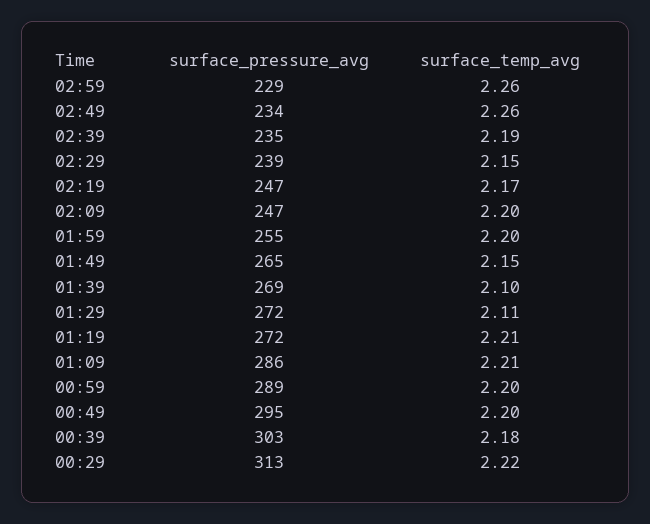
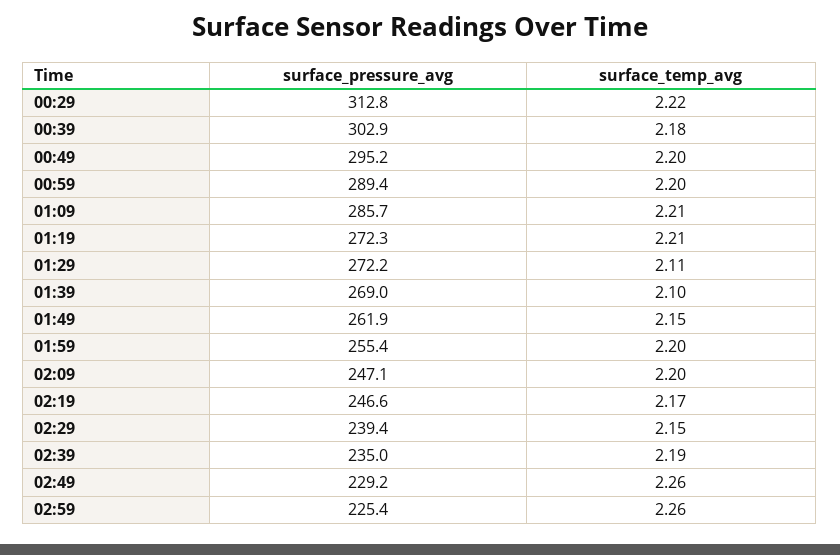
surface_pressure_avg, 02:59: 229 -> 225.4
surface_pressure_avg, 02:49: 234 -> 229.2
surface_pressure_avg, 01:49: 265 -> 261.9

